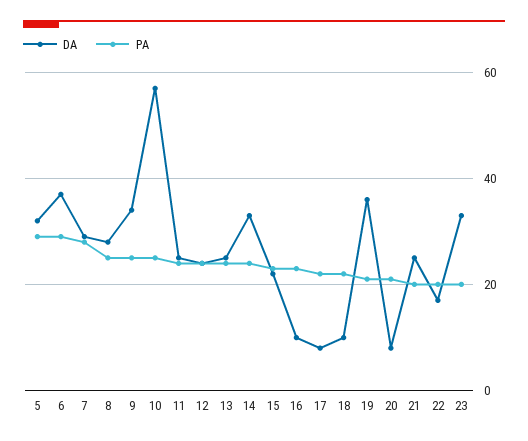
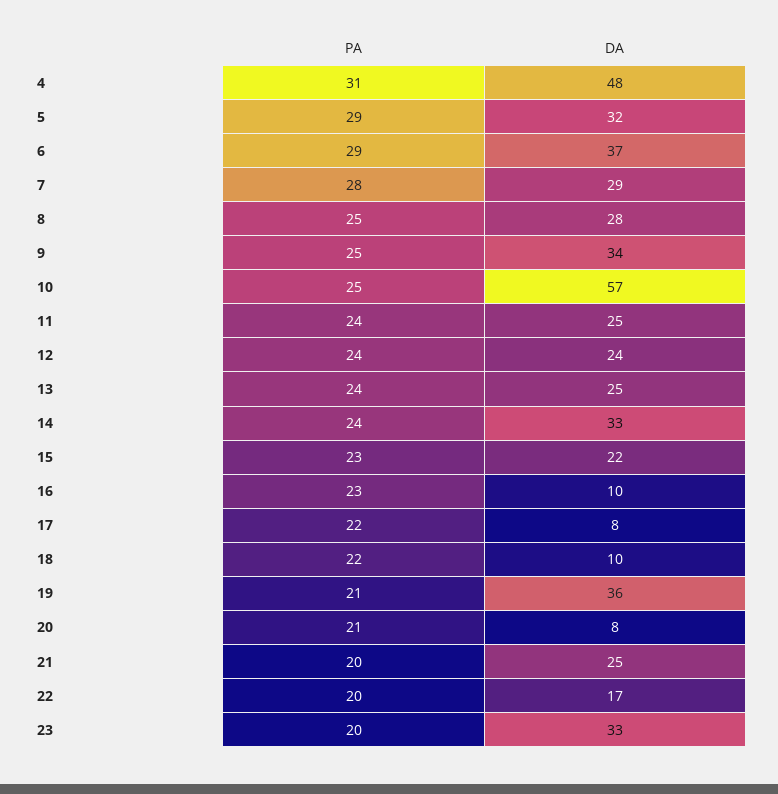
PA, 4: none -> 31
DA, 4: none -> 48

